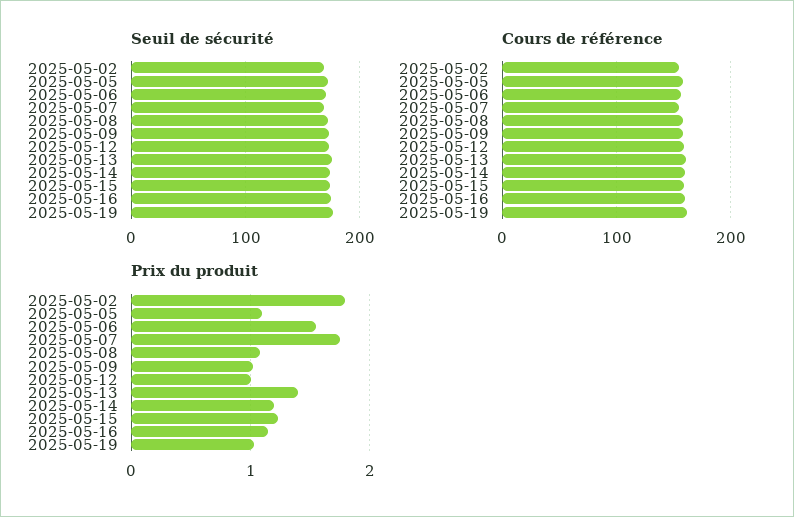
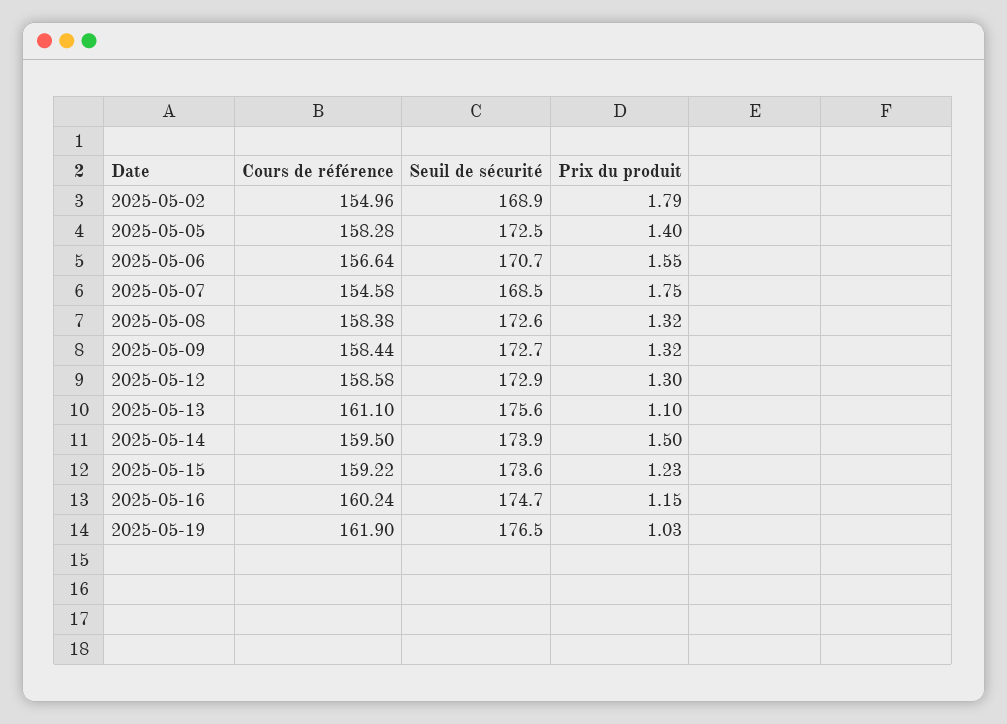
Prix du produit, 2025-05-05: 1.1 -> 1.4
Prix du produit, 2025-05-08: 1.1 -> 1.32
Prix du produit, 2025-05-09: 1 -> 1.32
Prix du produit, 2025-05-12: 1 -> 1.3
Prix du produit, 2025-05-13: 1.4 -> 1.1
Prix du produit, 2025-05-14: 1.2 -> 1.5

